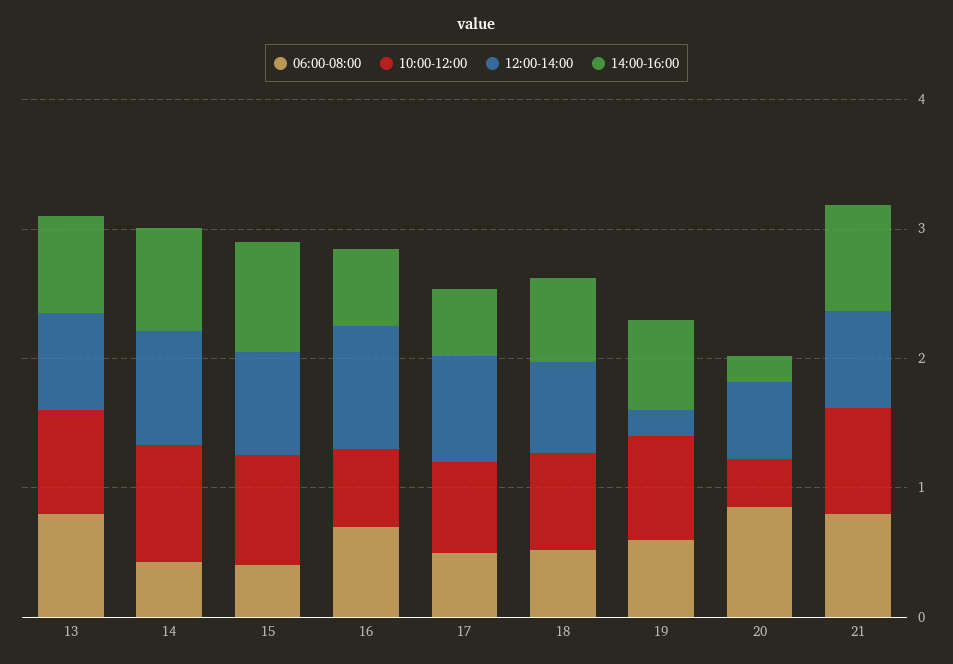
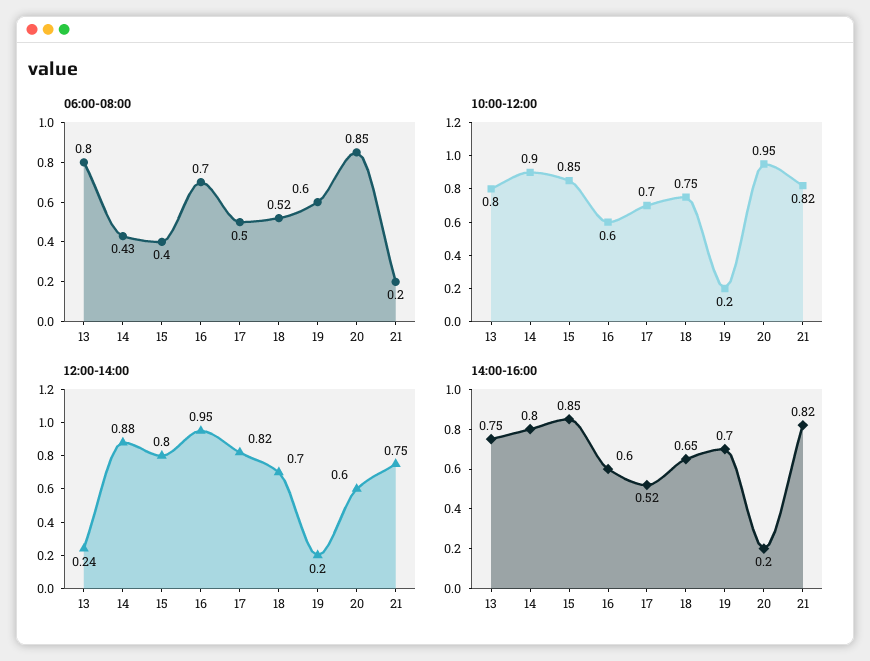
12:00-14:00, 13: 0.8 -> 0.24
10:00-12:00, 19: 0.8 -> 0.2
10:00-12:00, 20: 0.4 -> 0.95
06:00-08:00, 21: 0.8 -> 0.2

